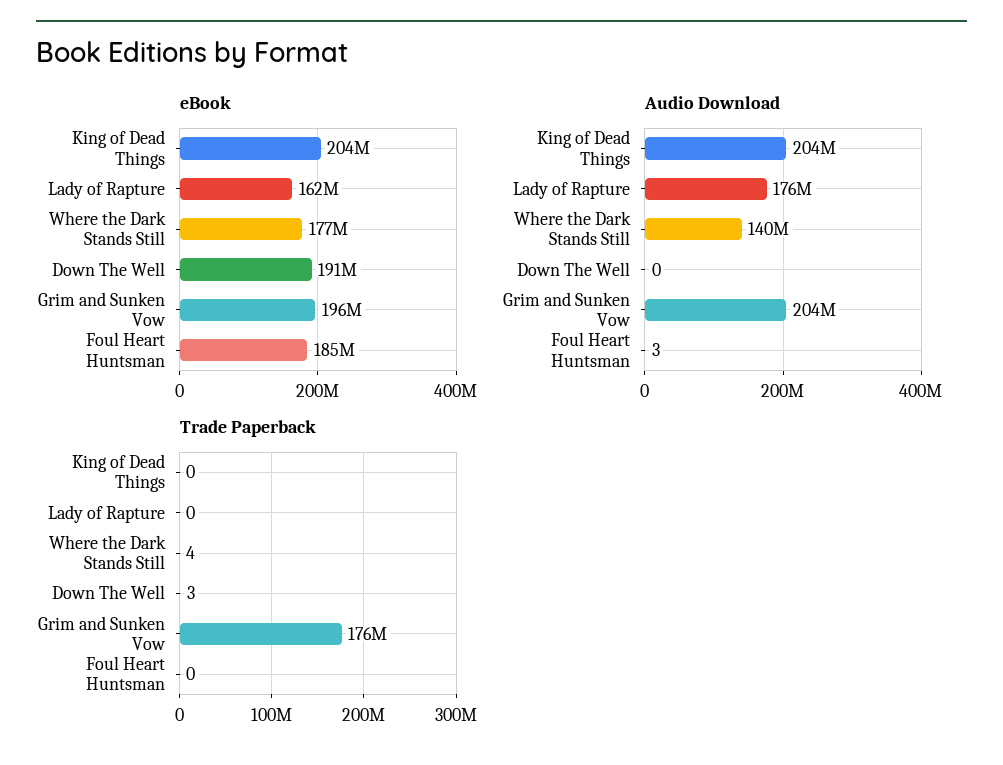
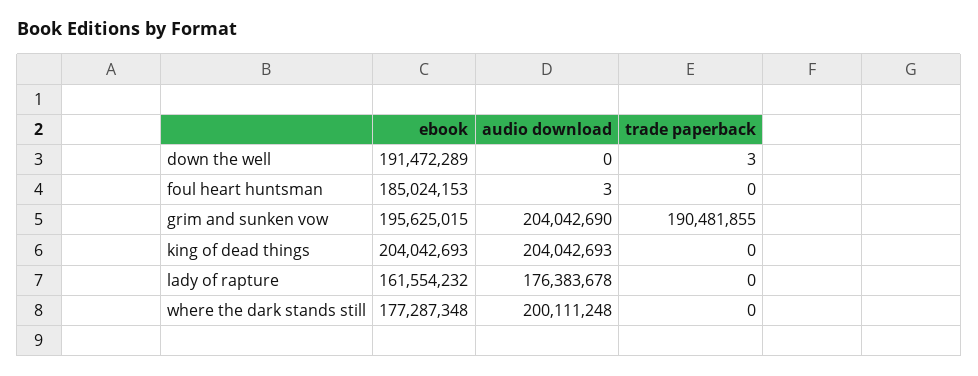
Audio Download, Where the Dark Stands Still: 140000000 -> 200111248
Trade Paperback, Where the Dark Stands Still: 4 -> 0
Trade Paperback, Grim and Sunken Vow: 176000000 -> 190481855

